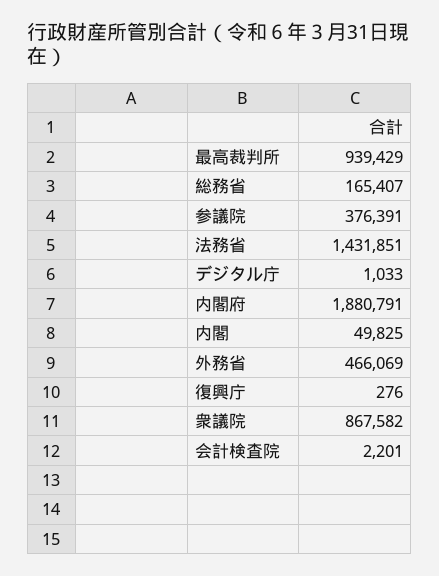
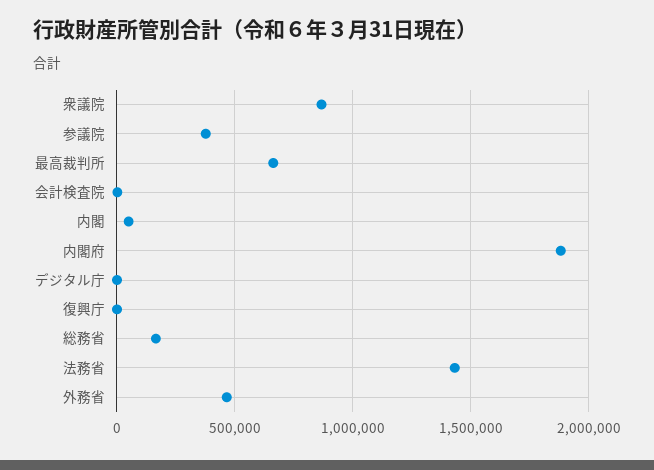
最高裁判所: 939429 -> 650000

